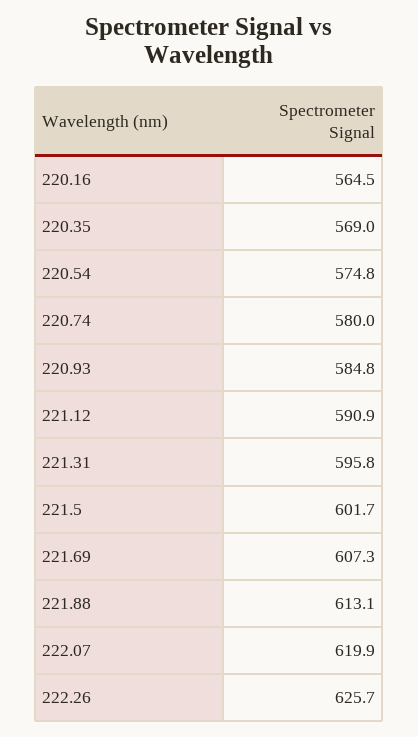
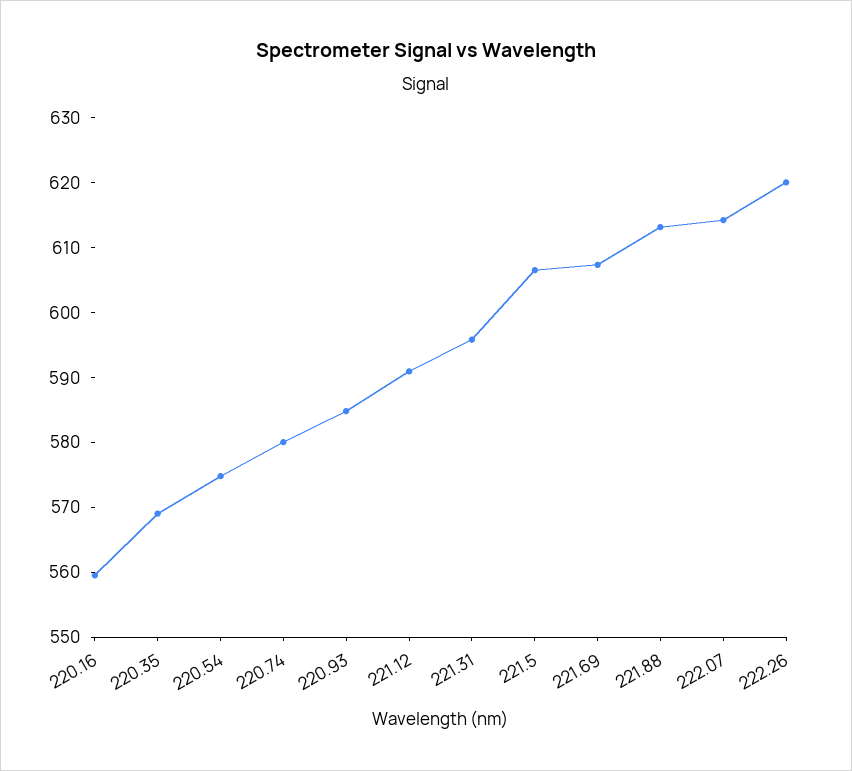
220.16: 564.5 -> 560
221.5: 601.7 -> 606
222.07: 619.9 -> 614
222.26: 625.7 -> 620

